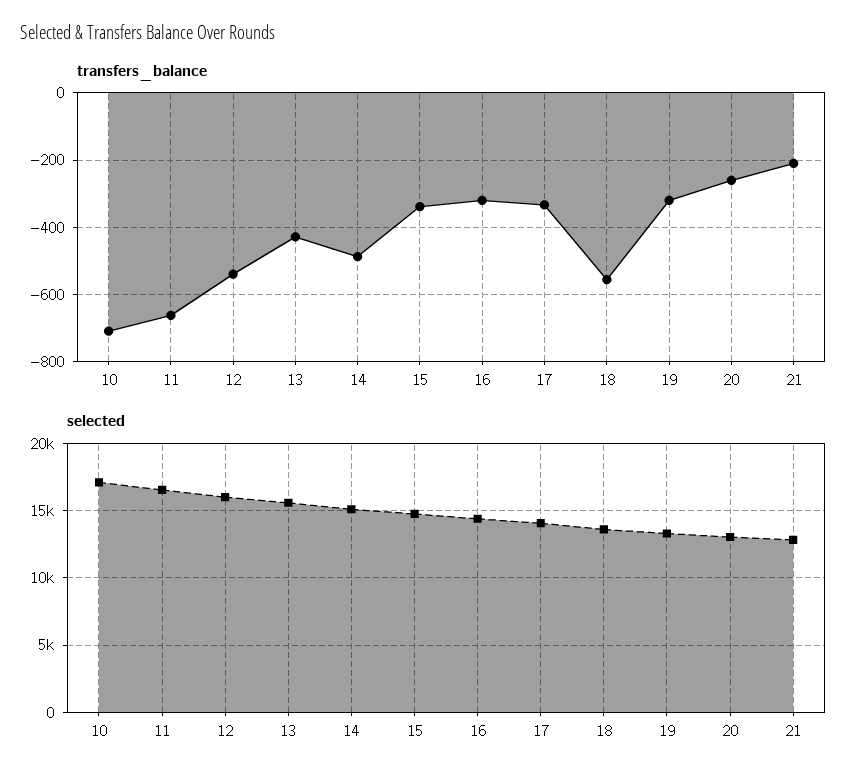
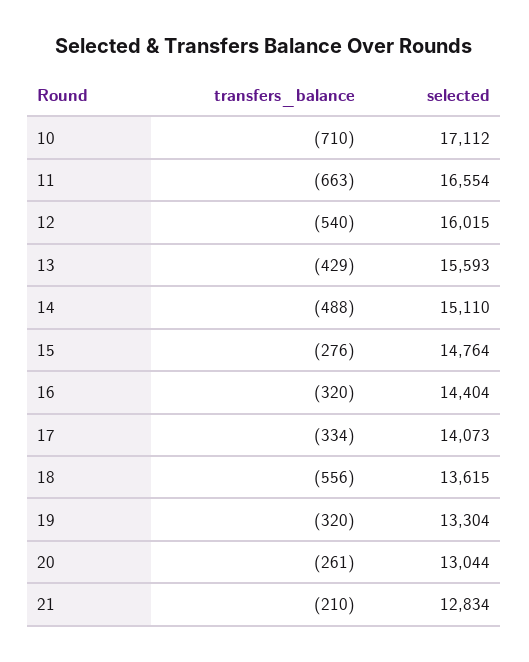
transfers_balance, 15: -340 -> -276

